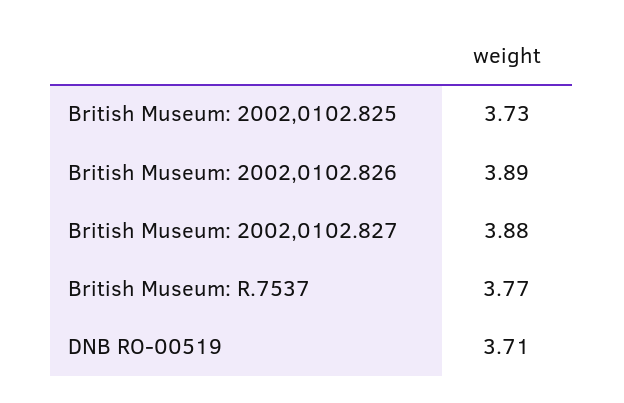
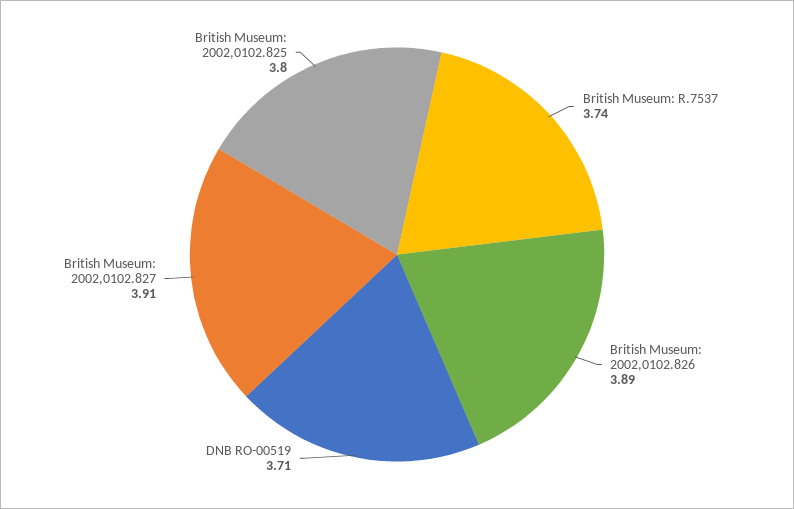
British Museum: 2002,0102.825: 3.73 -> 3.8
British Museum: 2002,0102.827: 3.88 -> 3.91
British Museum: R.7537: 3.77 -> 3.74

